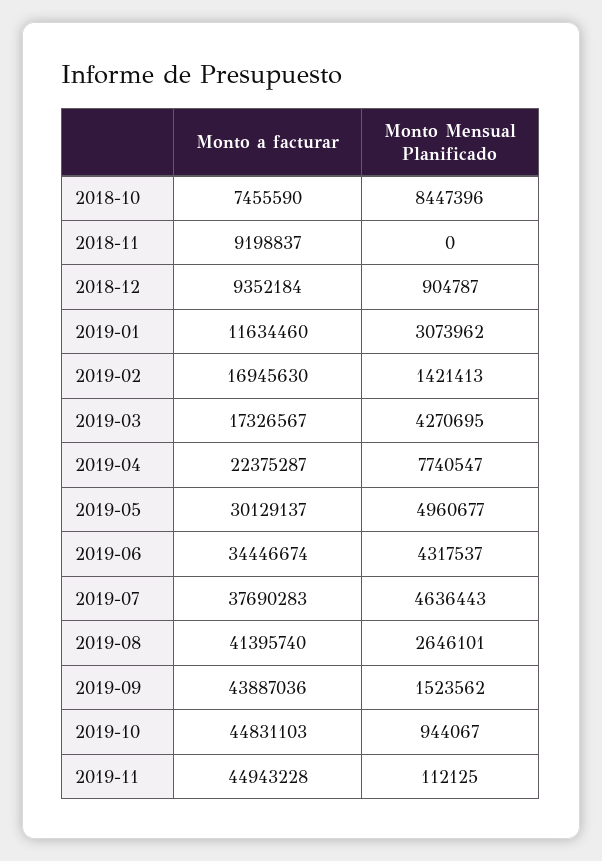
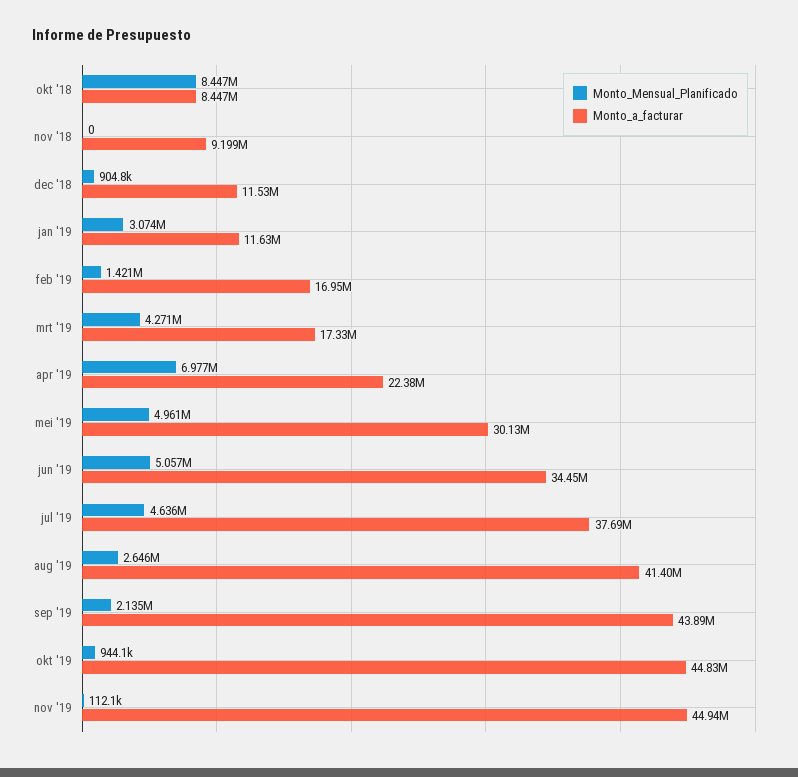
Monto a facturar, 2018-10: 7455590 -> 8447000
Monto a facturar, 2018-12: 9352184 -> 11530000
Monto Mensual Planificado, 2019-04: 7740547 -> 6977000
Monto Mensual Planificado, 2019-06: 4317537 -> 5057000
Monto Mensual Planificado, 2019-09: 1523562 -> 2135000

